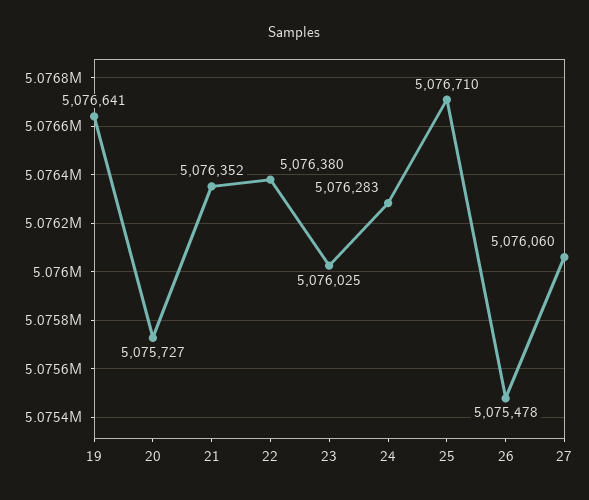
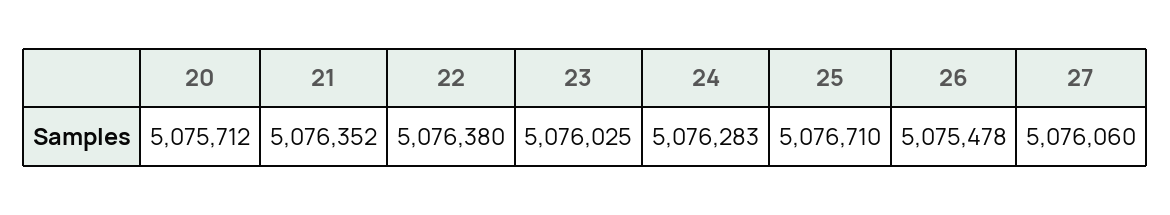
19: 5076641 -> none
20: 5075727 -> 5075712

